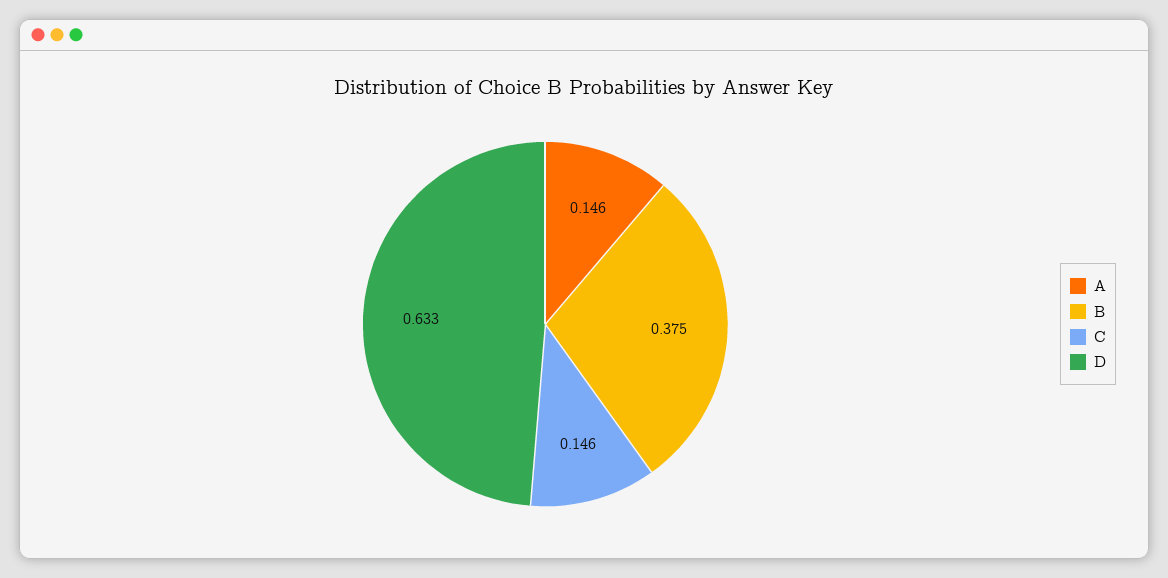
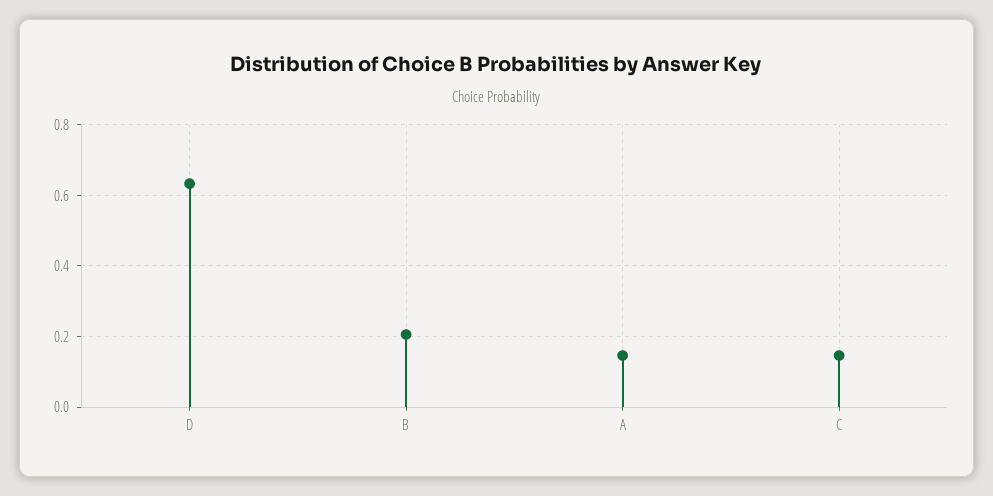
B: 0.375 -> 0.2

